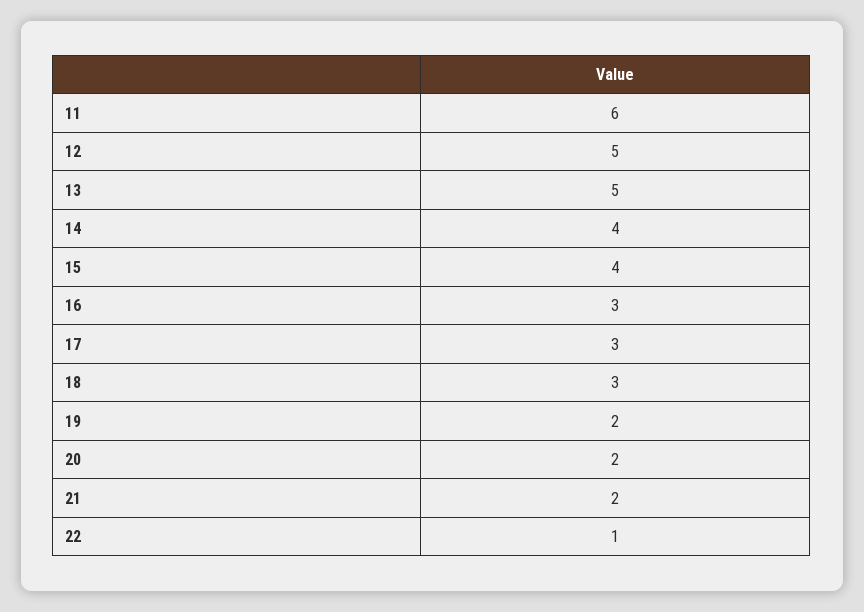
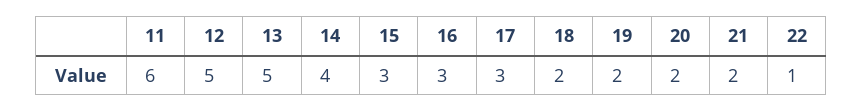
15: 4 -> 3
18: 3 -> 2

